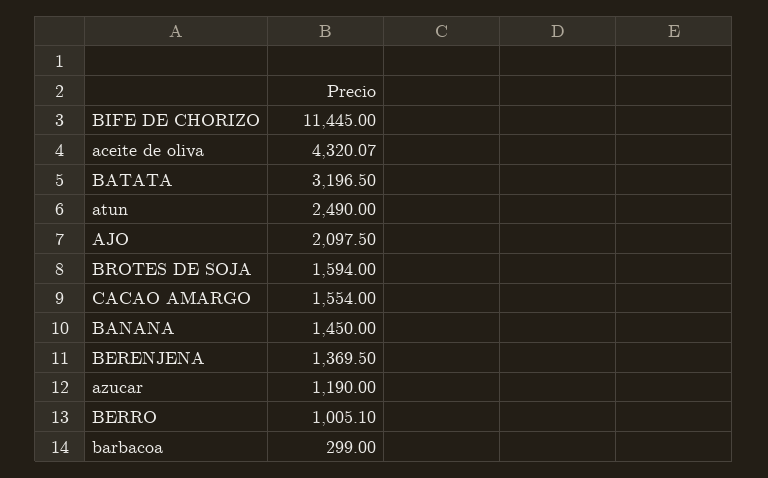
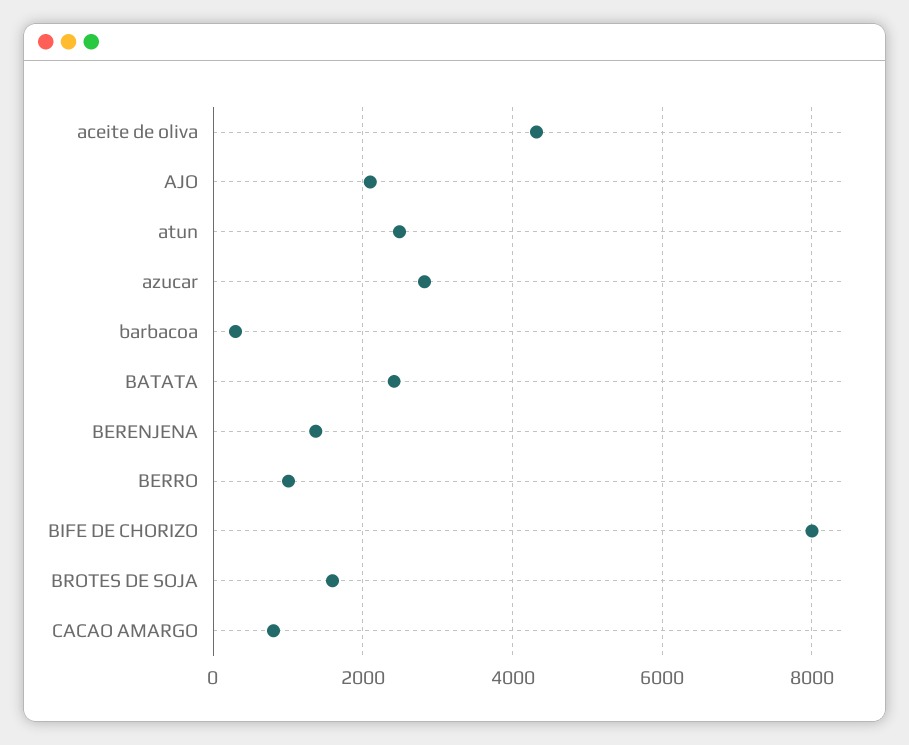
BIFE DE CHORIZO: 11445 -> 8000
BATATA: 3196.5 -> 2400
CACAO AMARGO: 1554 -> 800
BANANA: 1450 -> none
azucar: 1190 -> 2800

